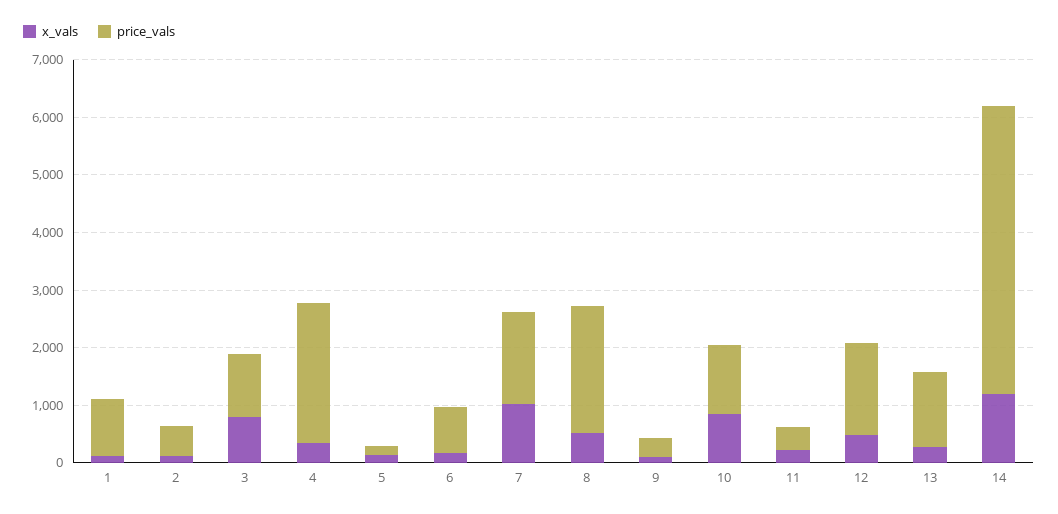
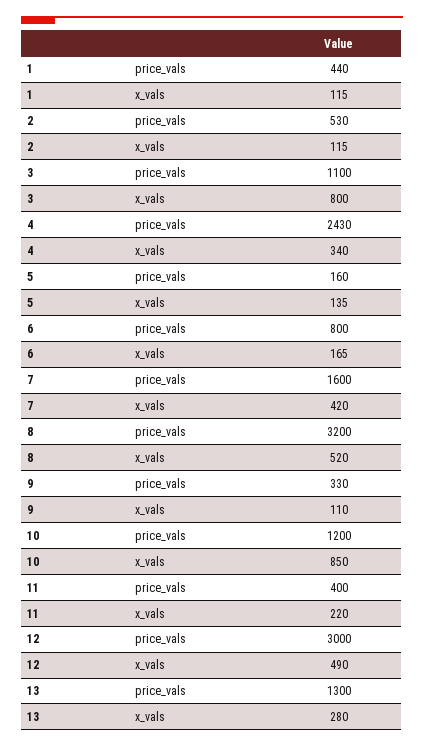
price_vals, 1: 1000 -> 440
x_vals, 7: 1000 -> 420
price_vals, 8: 2200 -> 3200
price_vals, 12: 1600 -> 3000
x_vals, 14: 1200 -> none
price_vals, 14: 5000 -> none

